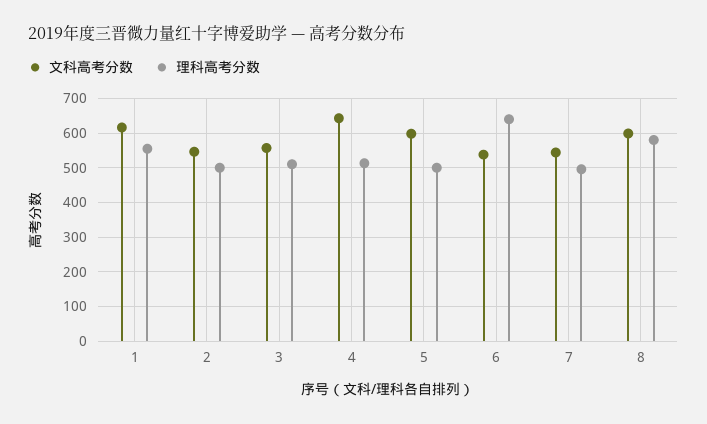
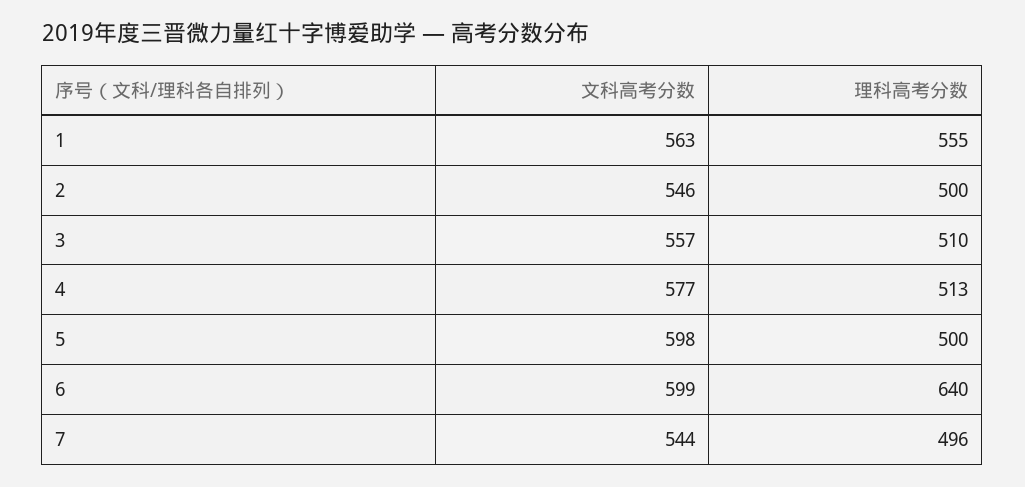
文科高考分数, 1: 620 -> 563
文科高考分数, 4: 640 -> 577
文科高考分数, 6: 540 -> 599
文科高考分数, 8: 600 -> none
理科高考分数, 8: 580 -> none

